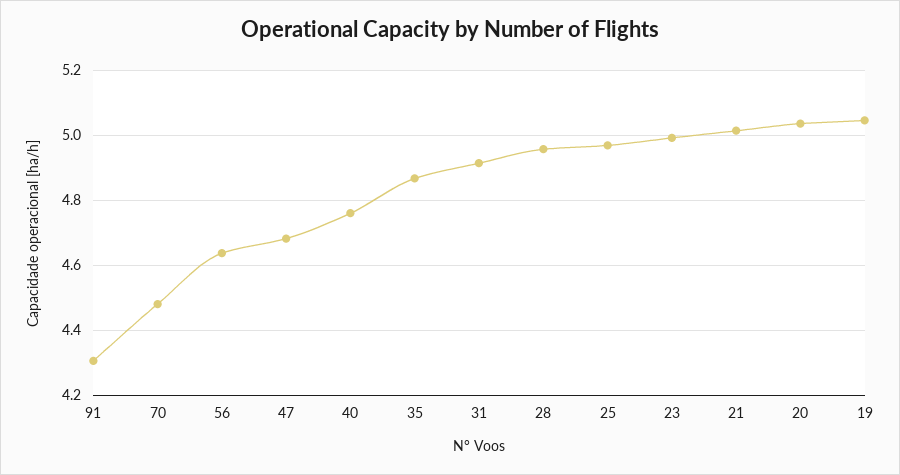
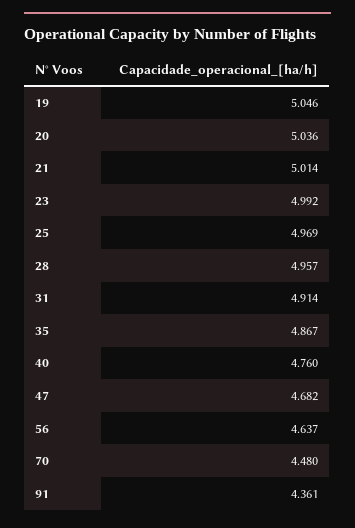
91: 4.3 -> 4.361

